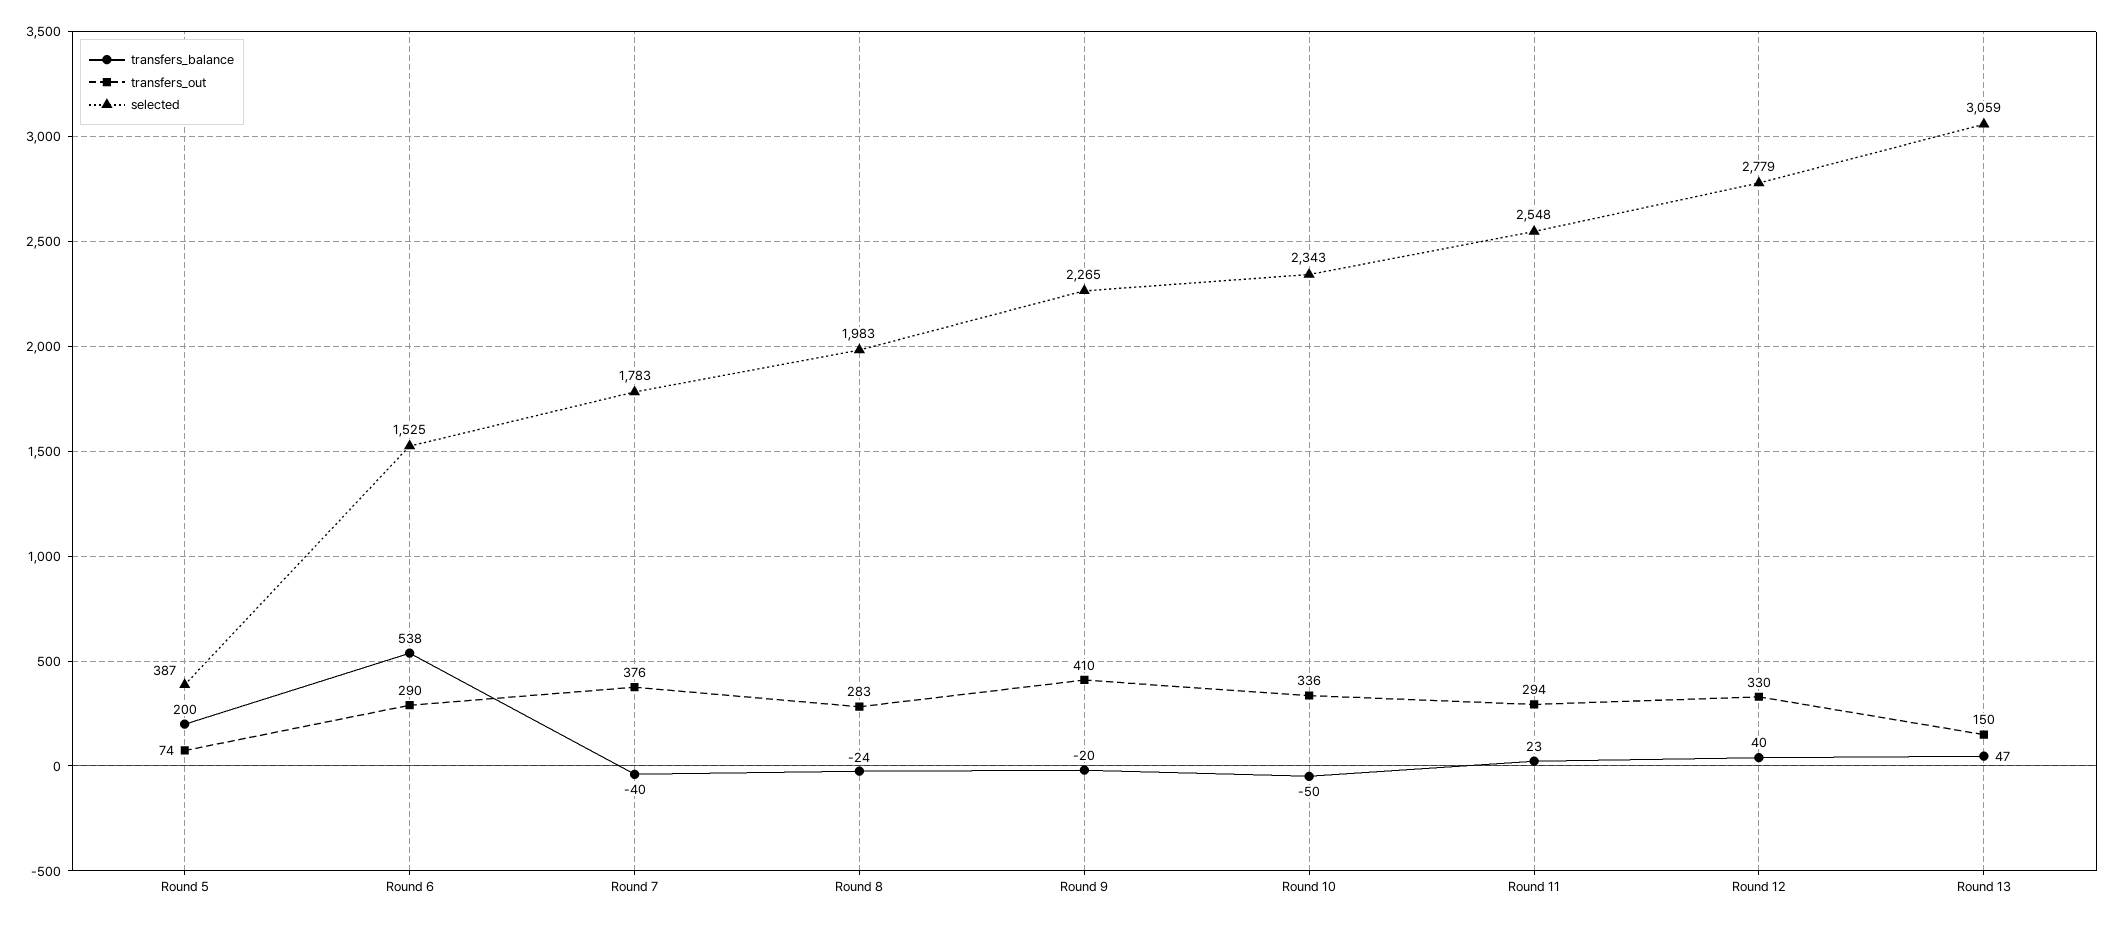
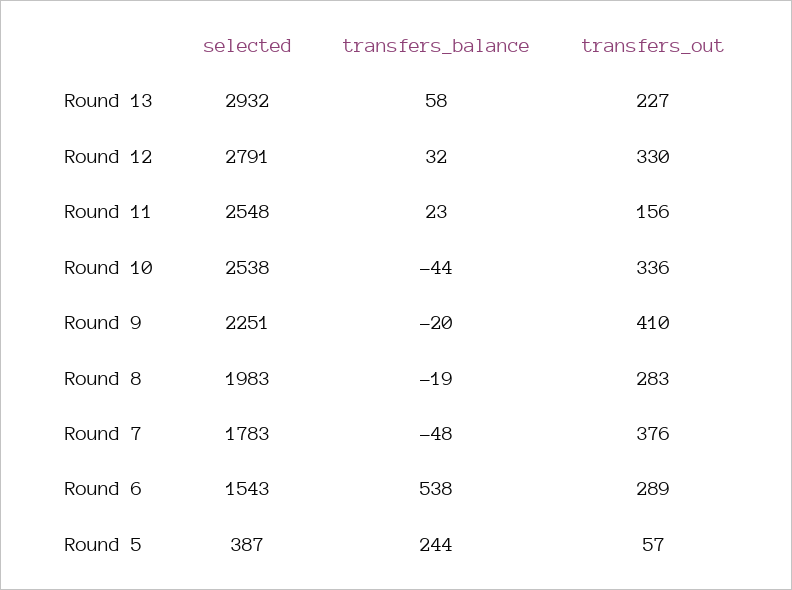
transfers_balance, Round 5: 200 -> 244
transfers_out, Round 5: 74 -> 57
transfers_out, Round 6: 290 -> 289
selected, Round 6: 1525 -> 1543
transfers_balance, Round 7: -40 -> -48
transfers_balance, Round 8: -24 -> -19
selected, Round 9: 2265 -> 2251
transfers_balance, Round 10: -50 -> -44
selected, Round 10: 2343 -> 2538
transfers_out, Round 11: 294 -> 156
transfers_balance, Round 12: 40 -> 32
selected, Round 12: 2779 -> 2791
transfers_balance, Round 13: 47 -> 58
transfers_out, Round 13: 150 -> 227
selected, Round 13: 3059 -> 2932

